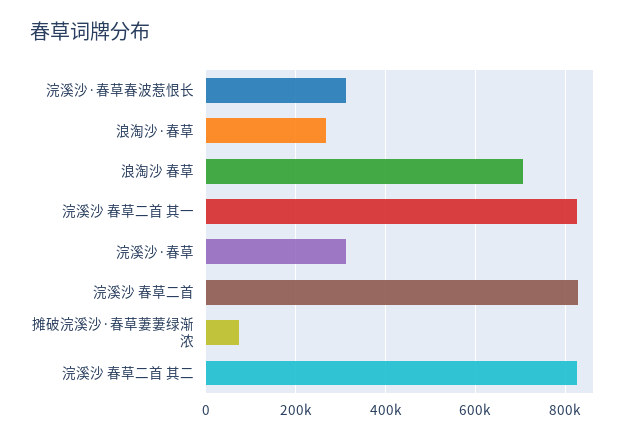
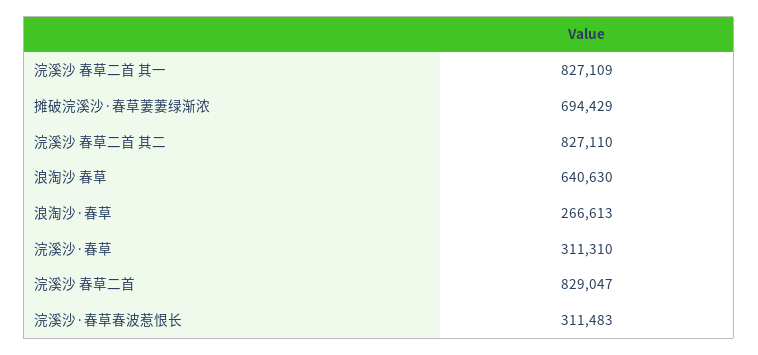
浪淘沙 春草: 700000 -> 640630
摊破浣溪沙·春草萋萋绿渐浓: 80000 -> 694429

